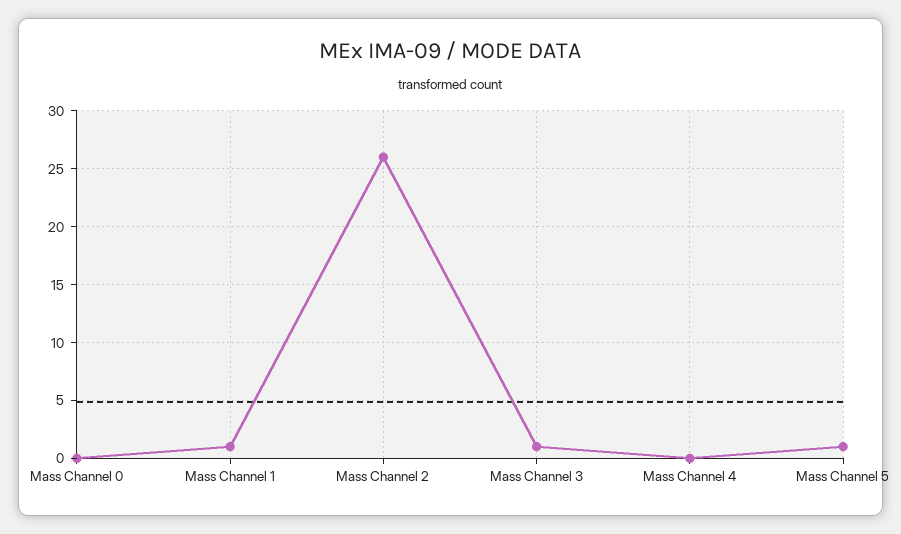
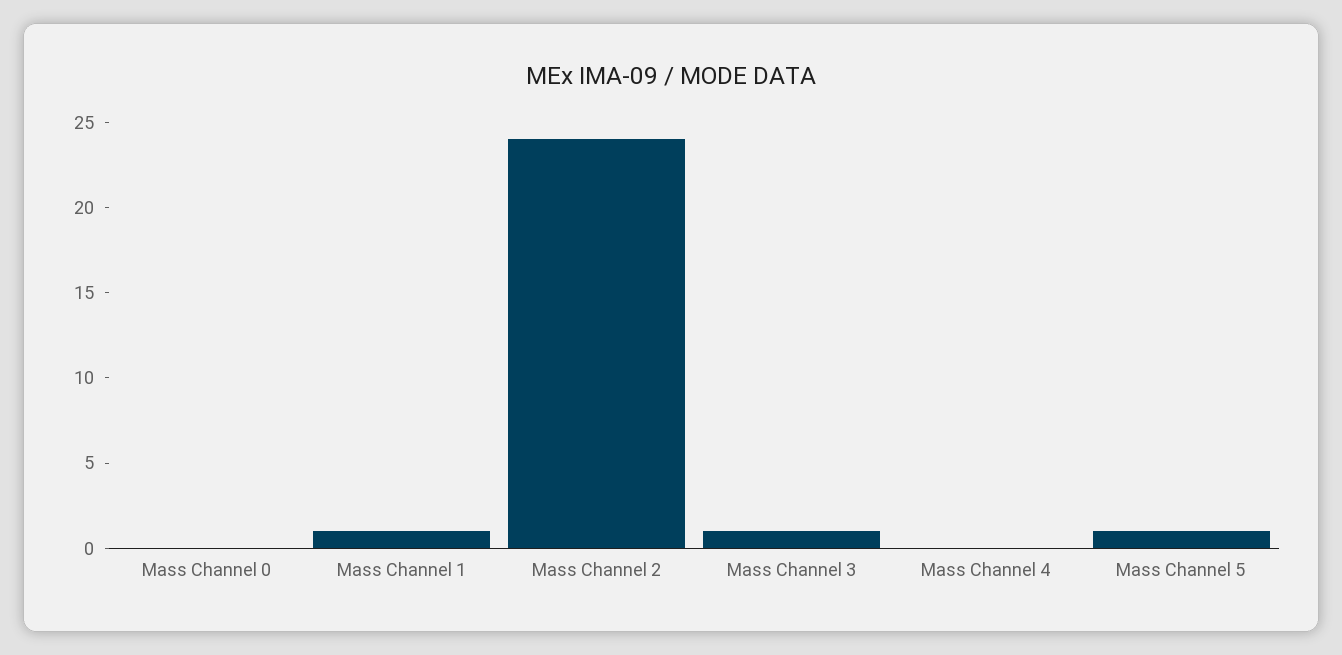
Mass Channel 2: 26 -> 24

